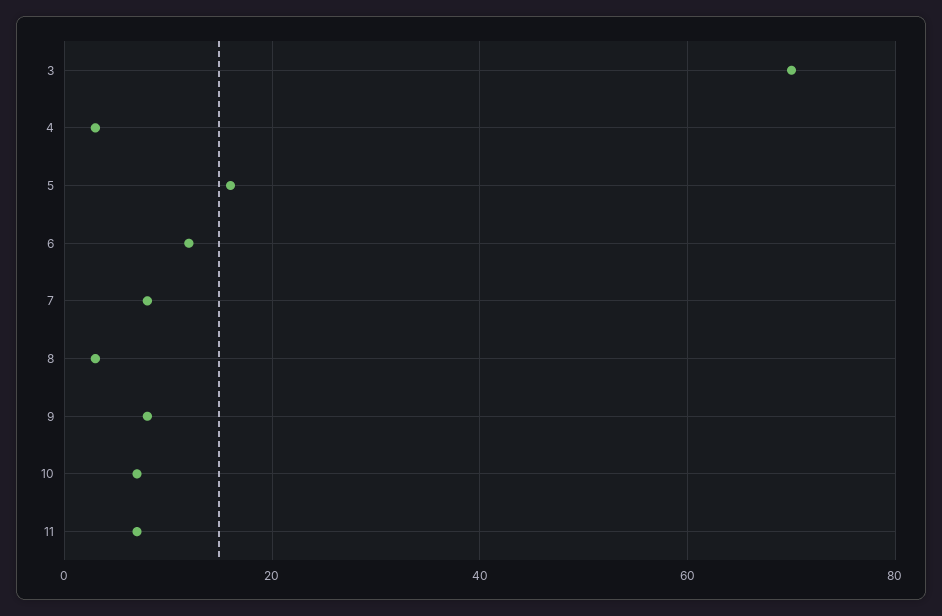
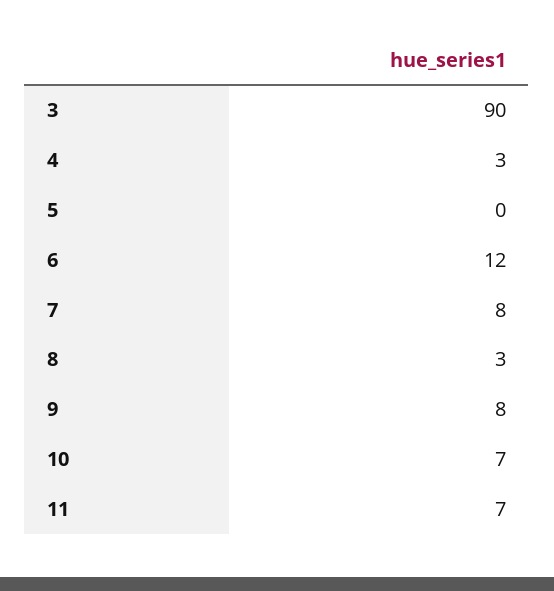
3: 70 -> 90
5: 15 -> 0

